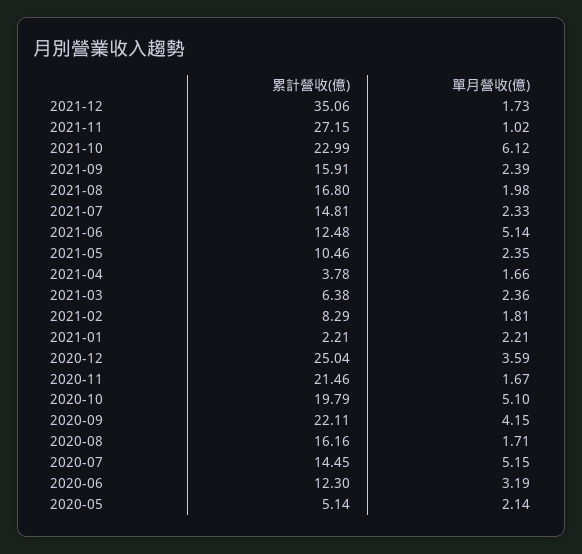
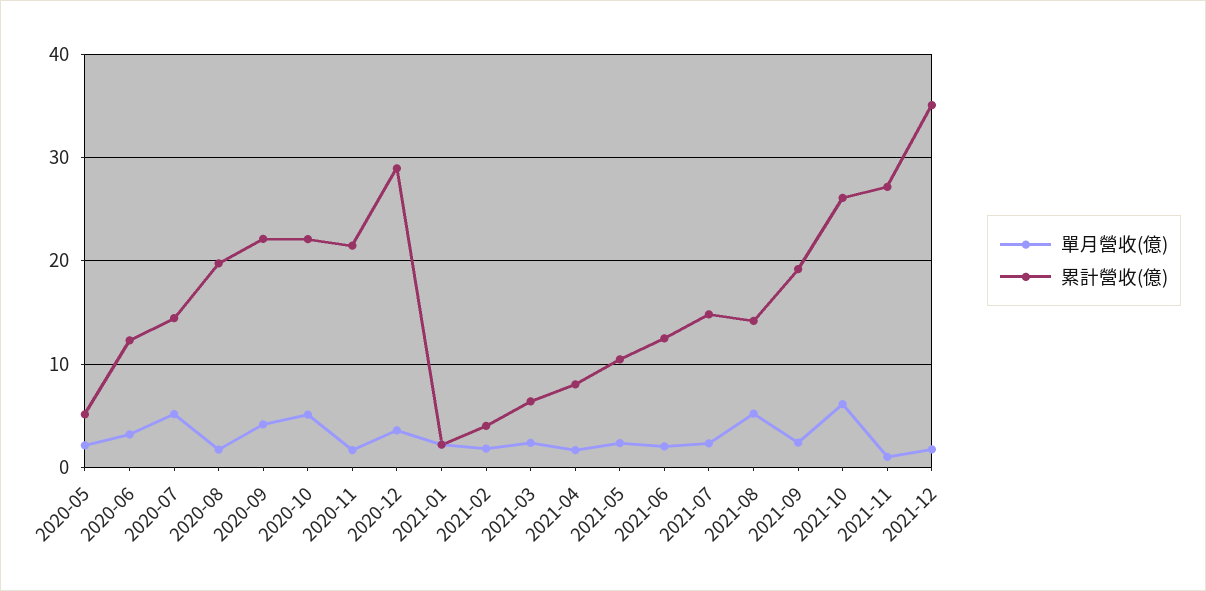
累計營收(億), 2021-10: 22.99 -> 26
累計營收(億), 2021-09: 15.91 -> 19
累計營收(億), 2021-08: 16.8 -> 14
單月營收(億), 2021-08: 1.98 -> 5
單月營收(億), 2021-06: 5.14 -> 2
累計營收(億), 2021-04: 3.78 -> 8
累計營收(億), 2021-02: 8.29 -> 4
累計營收(億), 2020-12: 25.04 -> 29
累計營收(億), 2020-10: 19.79 -> 22
累計營收(億), 2020-08: 16.16 -> 20

